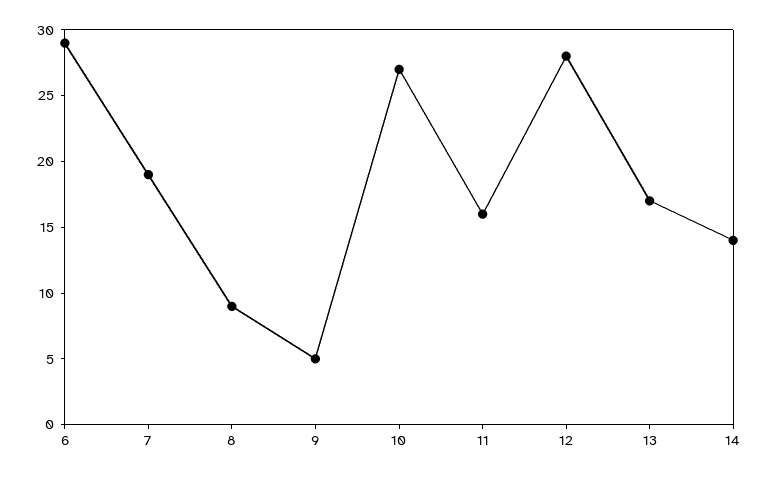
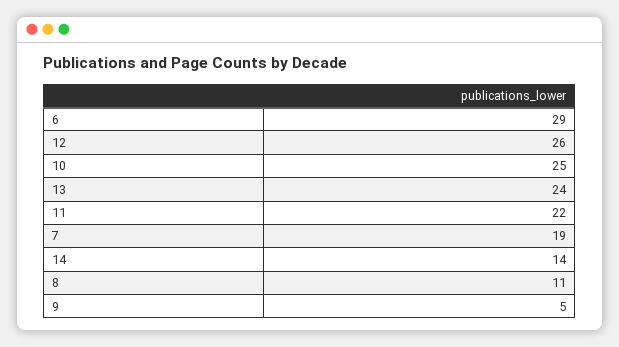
8: 9 -> 11
10: 27 -> 25
11: 16 -> 22
12: 28 -> 26
13: 17 -> 24

